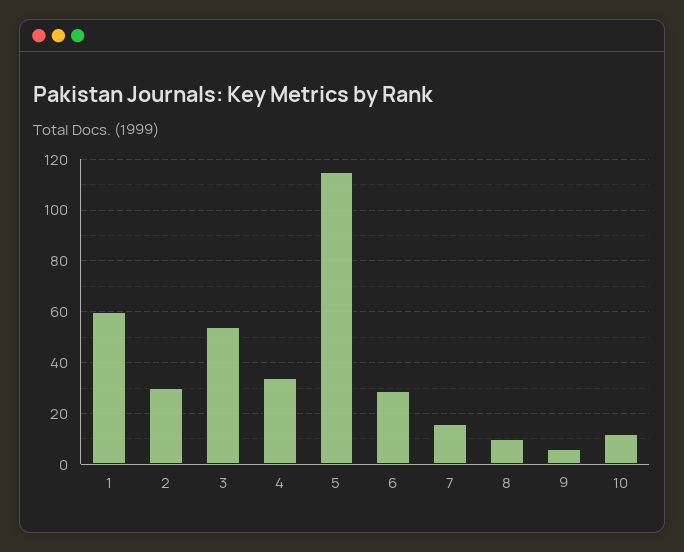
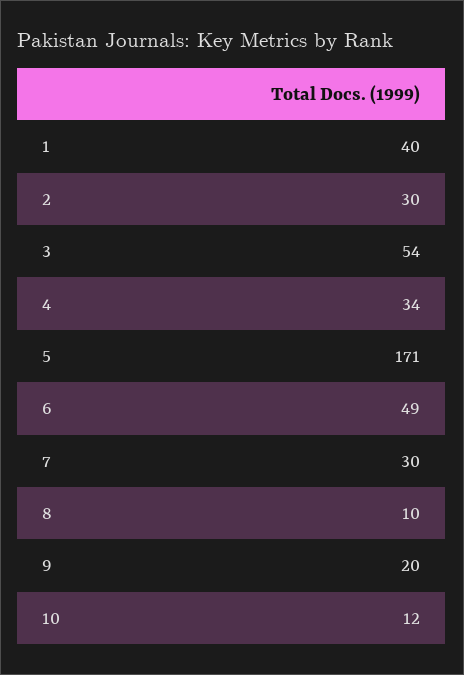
1: 60 -> 40
5: 115 -> 171
6: 30 -> 49
7: 15 -> 30
9: 5 -> 20

